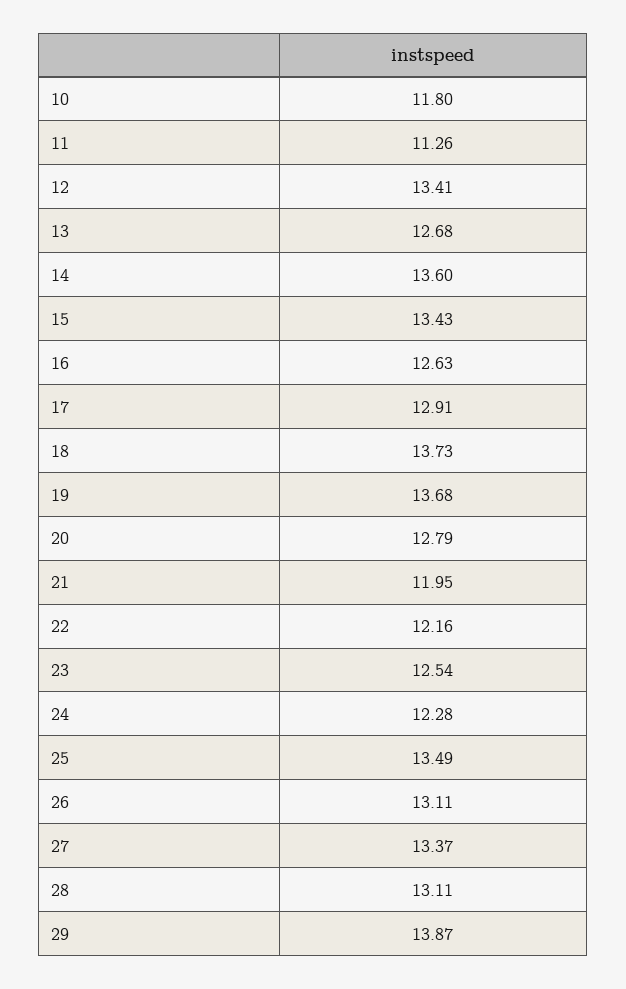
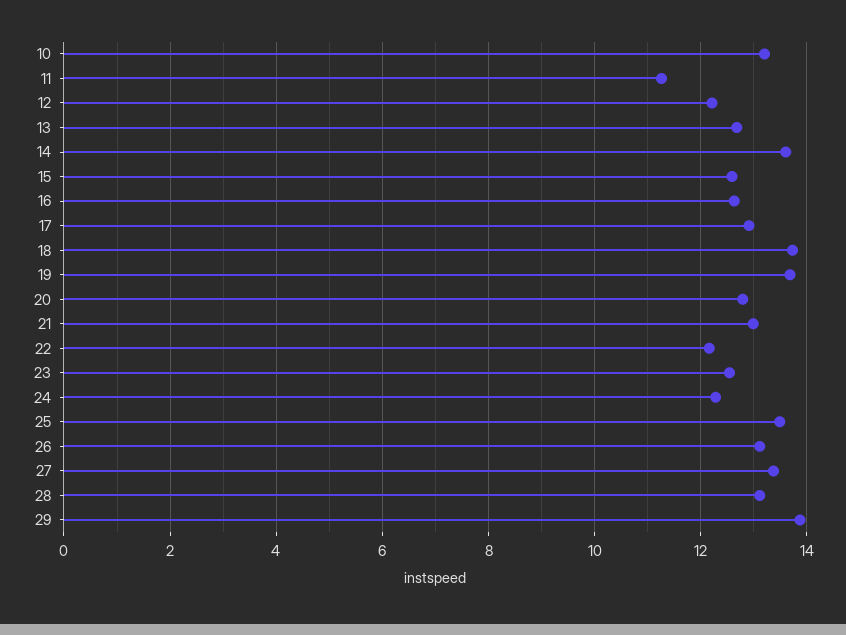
10: 11.8 -> 13.2
12: 13.41 -> 12.2
15: 13.43 -> 12.6
21: 11.95 -> 13

